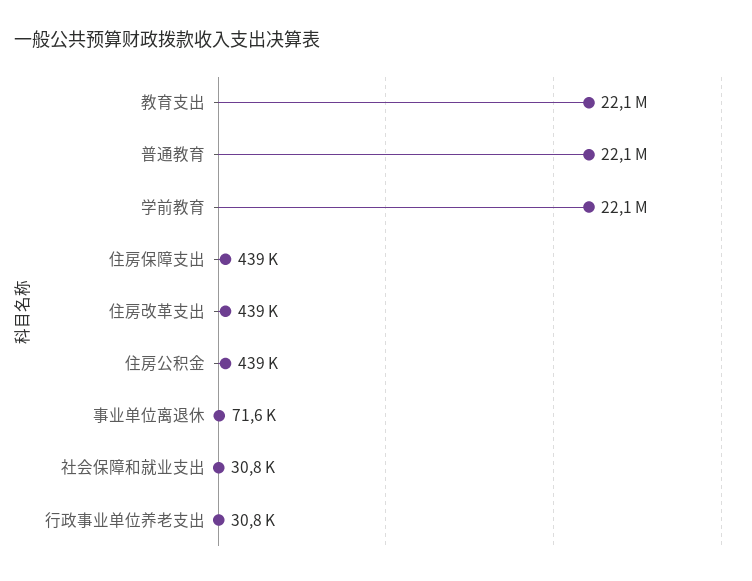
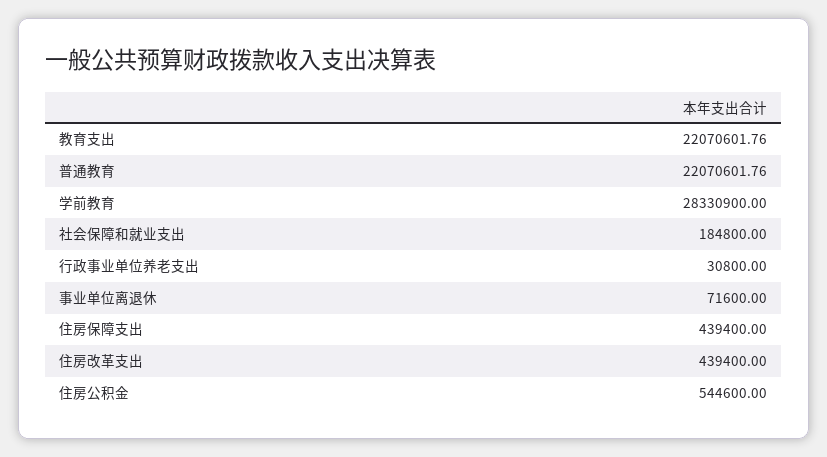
学前教育: 22100000 -> 28330900
住房公积金: 439000 -> 544600
社会保障和就业支出: 30800 -> 184800

